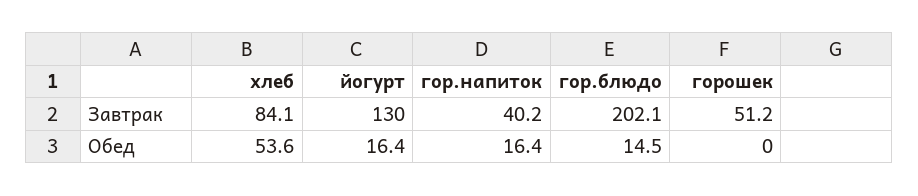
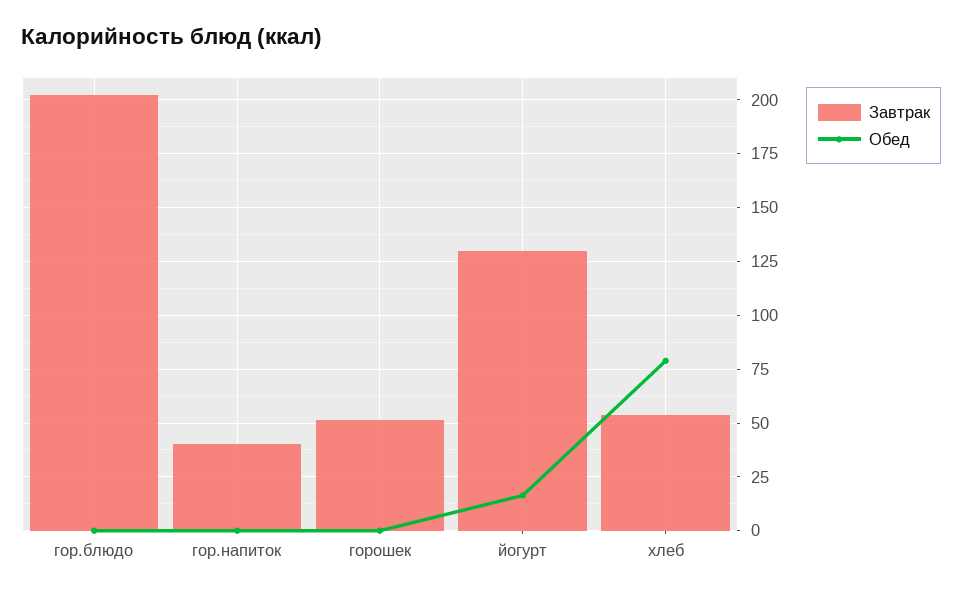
Завтрак, хлеб: 84.1 -> 55
Обед, хлеб: 53.6 -> 80
Обед, гор.напиток: 16.4 -> 0
Обед, гор.блюдо: 14.5 -> 0

